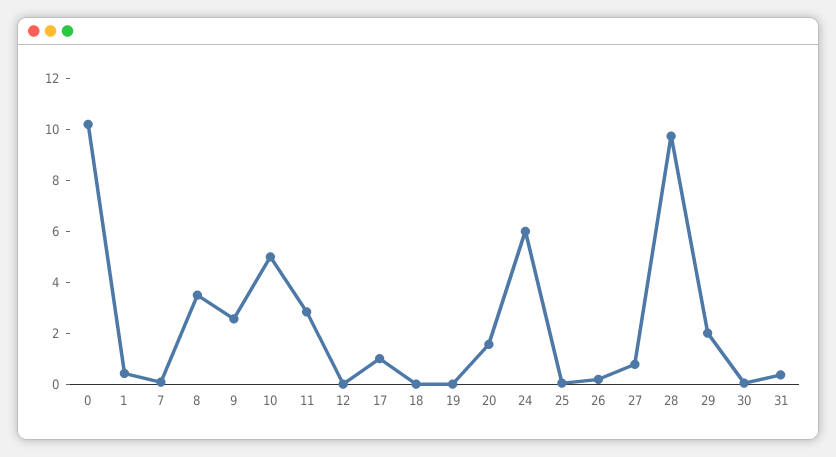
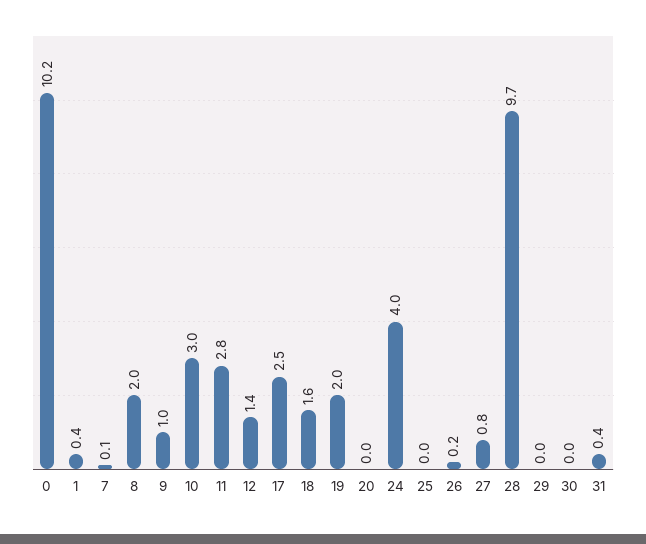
8: 3.5 -> 2
9: 2.5 -> 1
10: 5 -> 3
12: 0 -> 1.4
17: 1 -> 2.5
18: 0 -> 1.6
19: 0 -> 2
20: 1.5 -> 0
24: 6 -> 4
29: 2 -> 0

